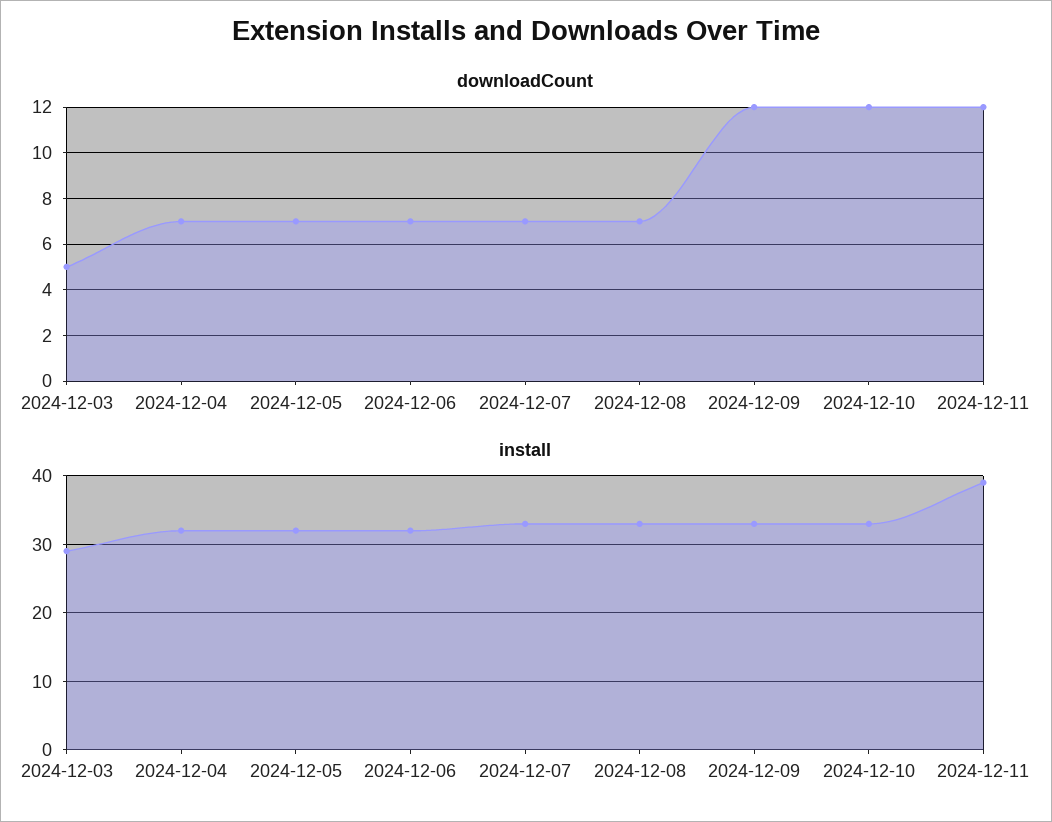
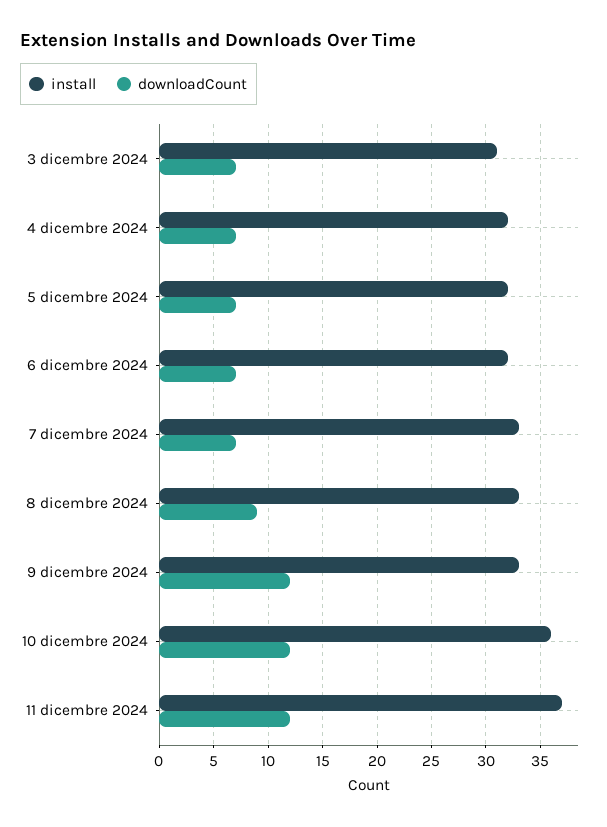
downloadCount, 2024-12-03: 5 -> 7
downloadCount, 2024-12-08: 7 -> 9
install, 2024-12-03: 29 -> 31
install, 2024-12-10: 33 -> 36
install, 2024-12-11: 39 -> 37

